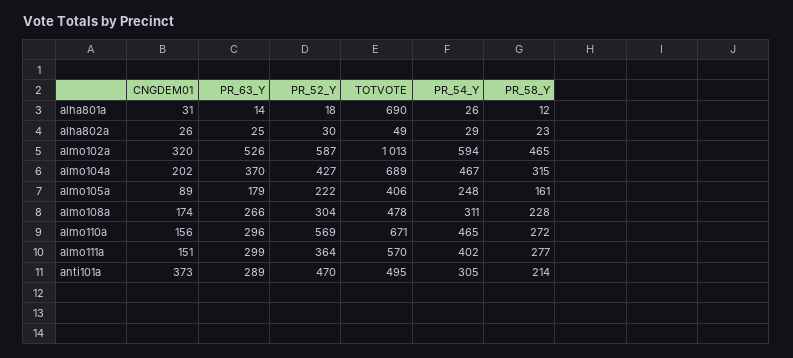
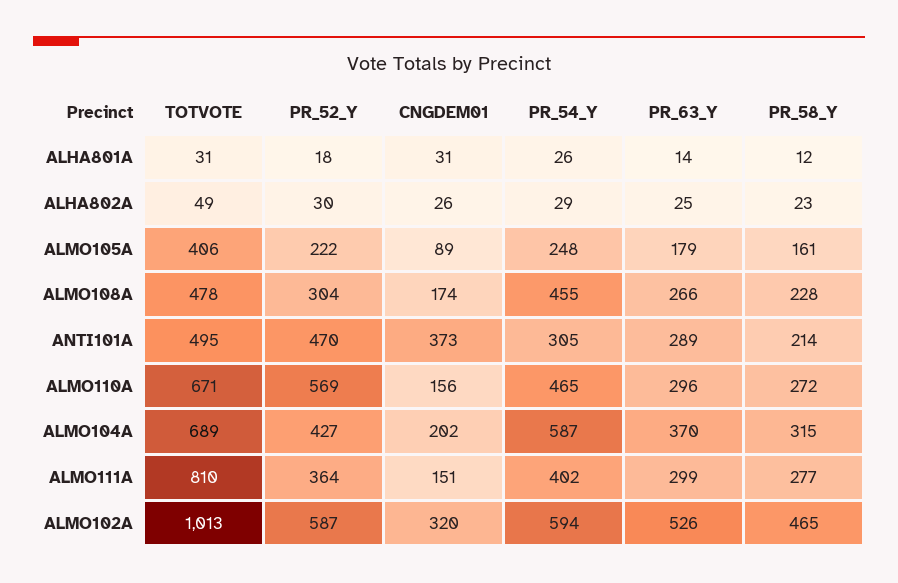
TOTVOTE, alha801a: 690 -> 31
PR_54_Y, almo104a: 467 -> 587
PR_54_Y, almo108a: 311 -> 455
TOTVOTE, almo111a: 570 -> 810

